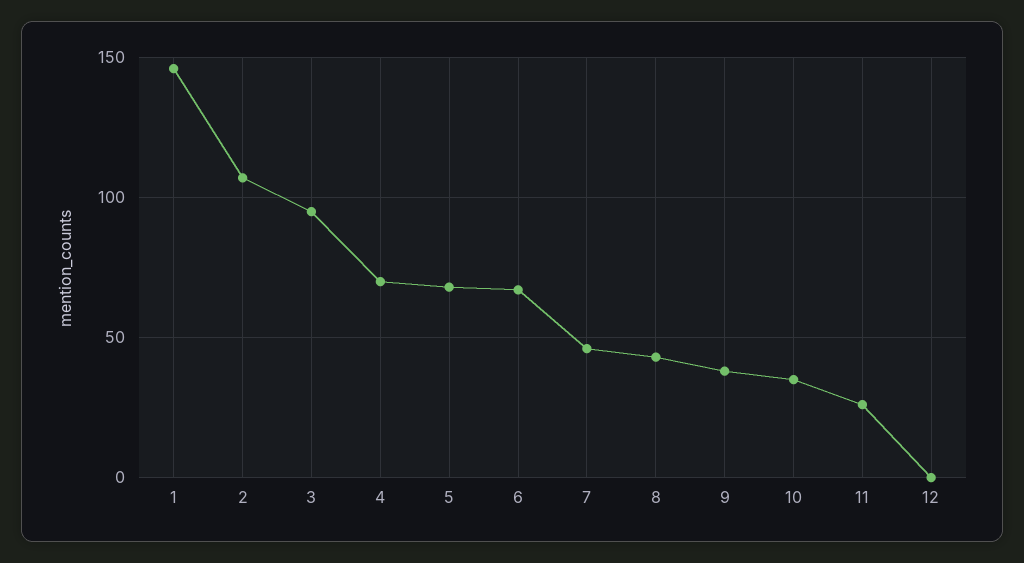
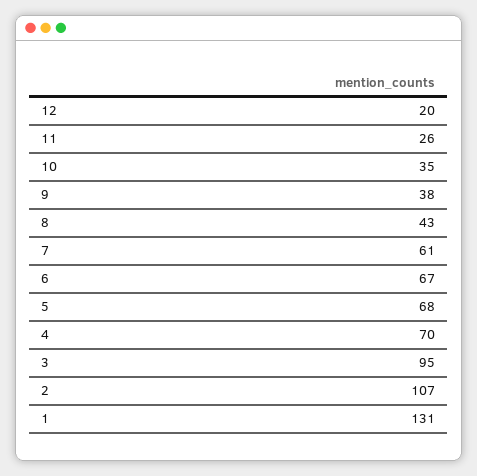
1: 145 -> 131
7: 45 -> 61
12: 0 -> 20

